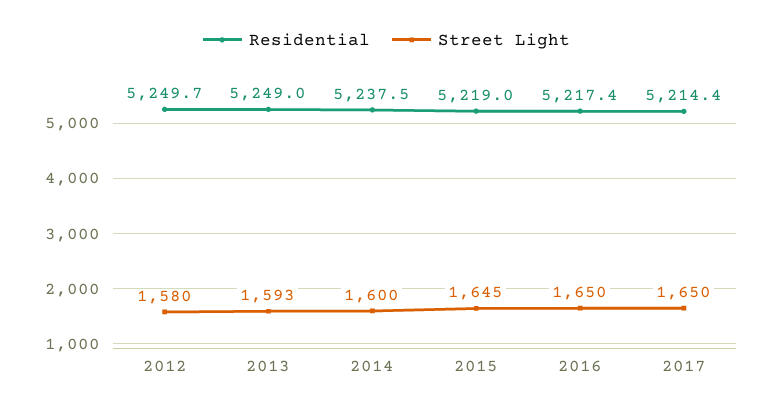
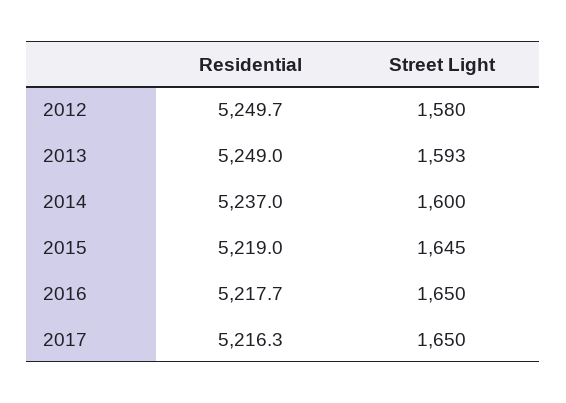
Residential, 2014: 5237.5 -> 5237
Residential, 2016: 5217.4 -> 5217.7
Residential, 2017: 5214.4 -> 5216.3

